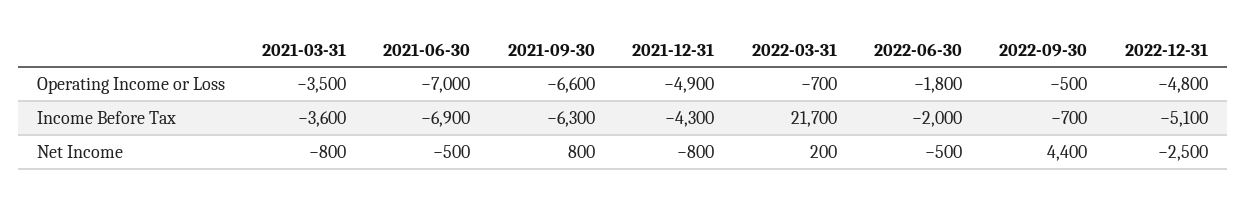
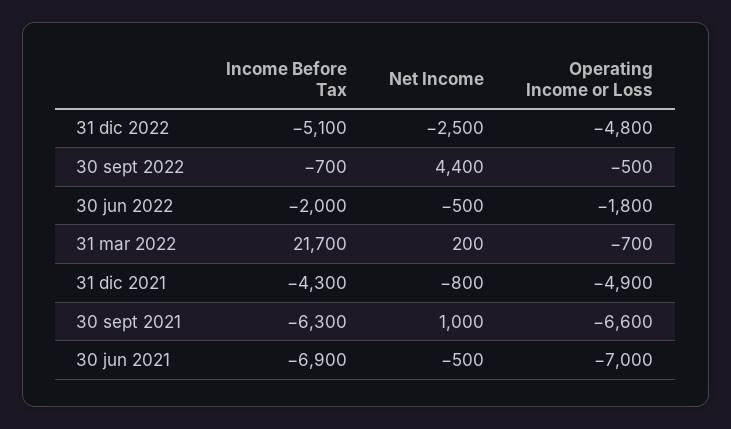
2021-03-31, Operating Income or Loss: -3500 -> none
2021-03-31, Income Before Tax: -3600 -> none
2021-03-31, Net Income: -800 -> none
2021-09-30, Net Income: 800 -> 1000

